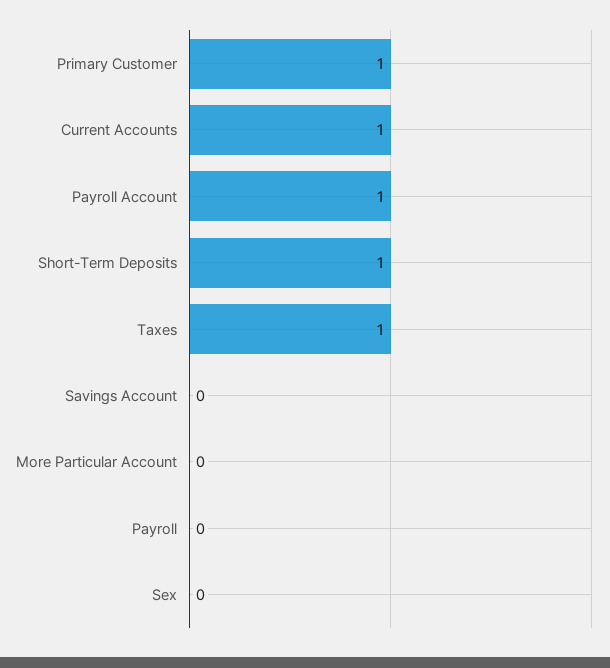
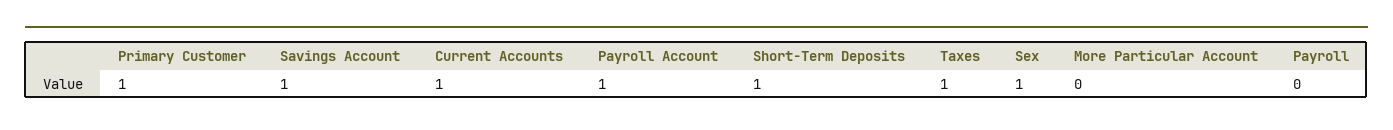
Savings Account: 0 -> 1
Sex: 0 -> 1

